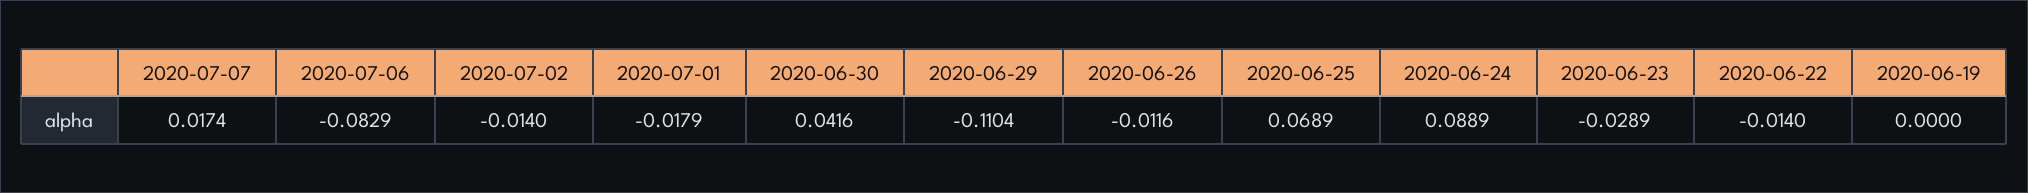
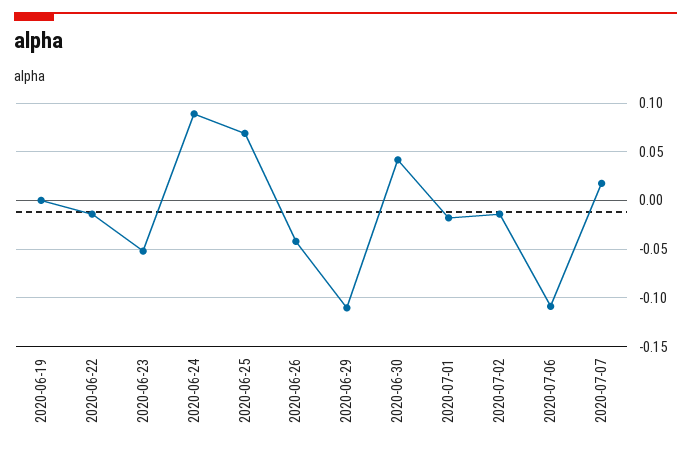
2020-07-06: -0.0829 -> -0.11
2020-06-26: -0.0116 -> -0.04
2020-06-23: -0.0289 -> -0.05

